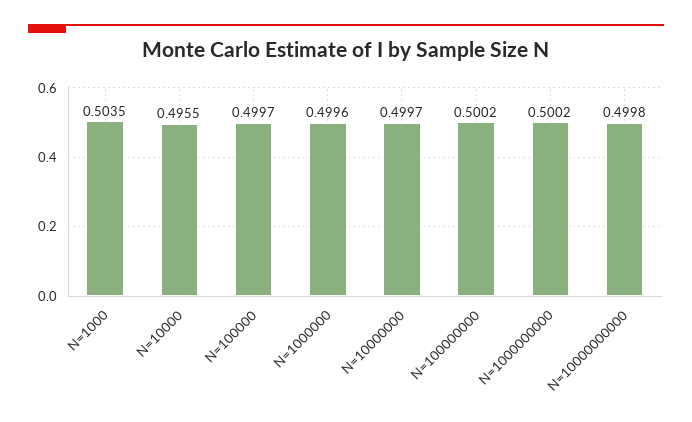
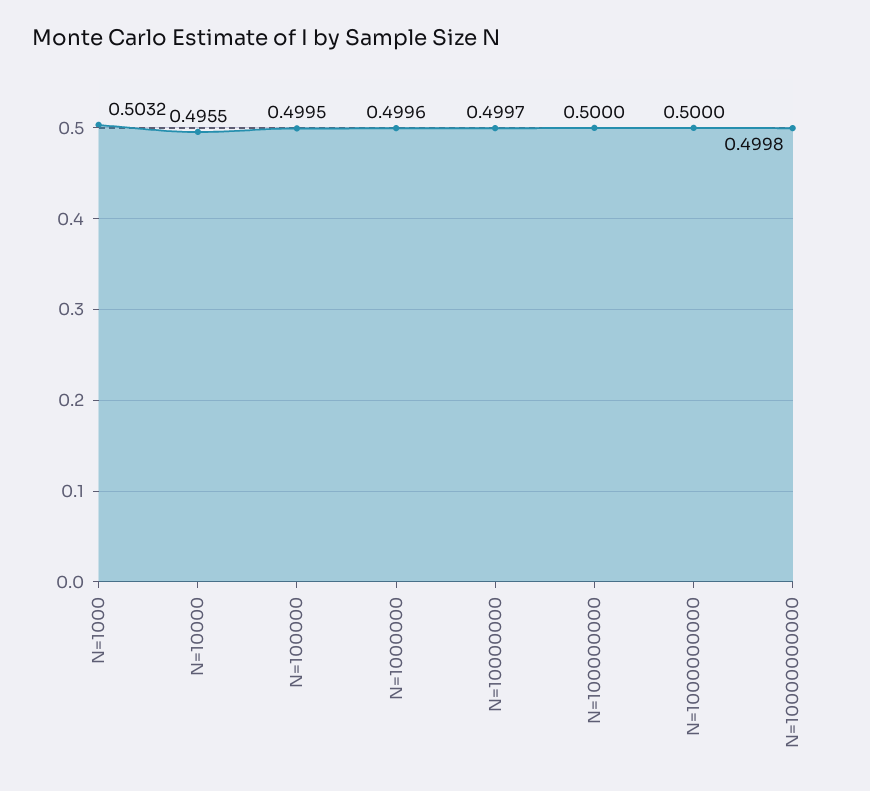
N=1000: 0.5035 -> 0.5032
N=100000: 0.4997 -> 0.4995
N=100000000: 0.5002 -> 0.5
N=1000000000: 0.5002 -> 0.5

